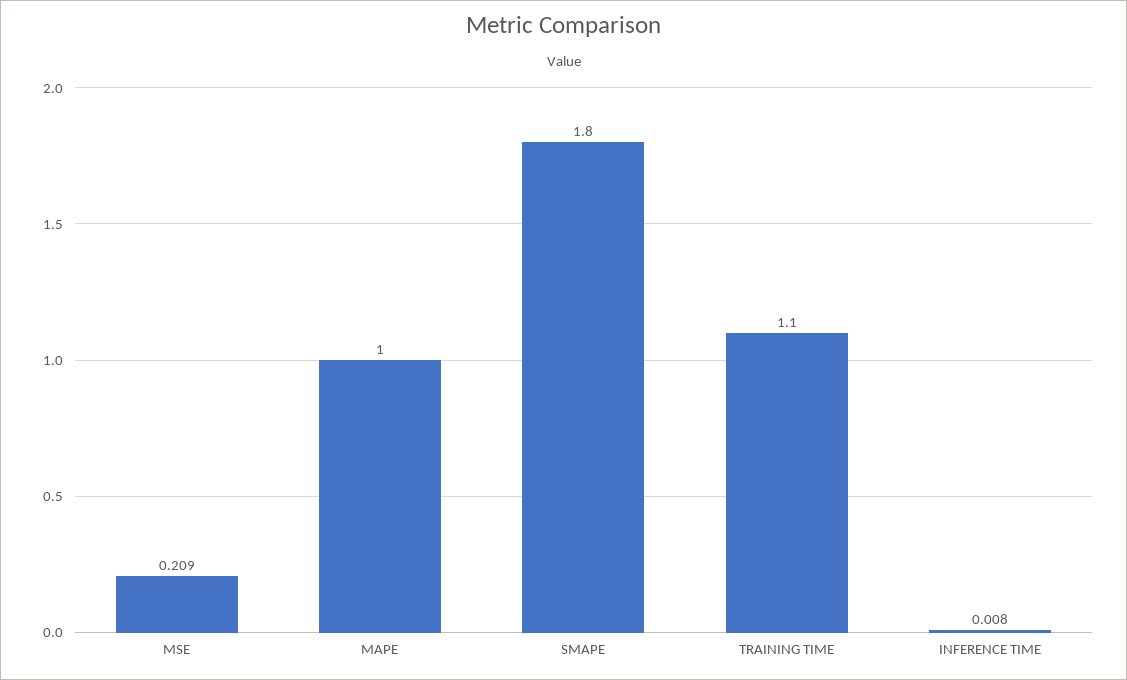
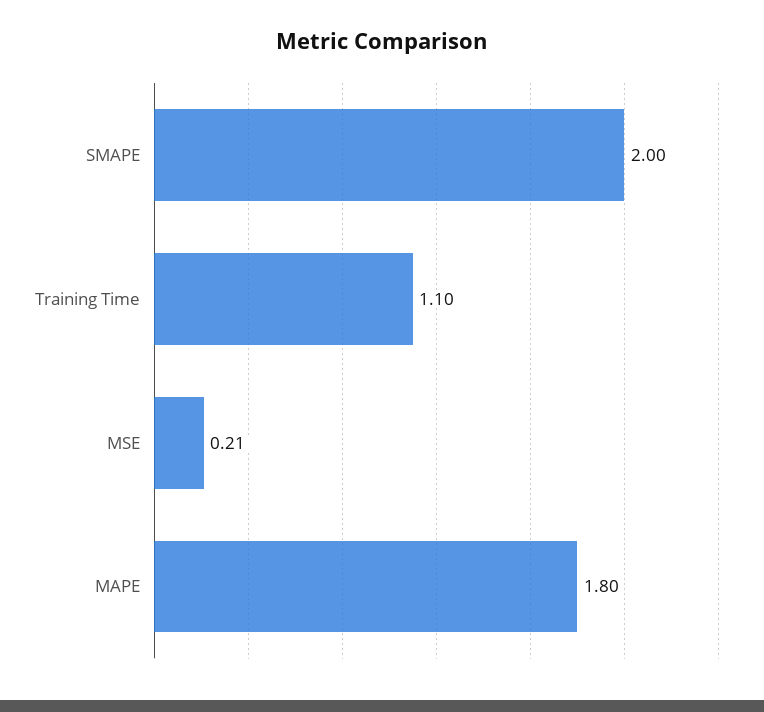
MAPE: 1 -> 1.8
SMAPE: 1.8 -> 2
INFERENCE TIME: 0.008 -> none

